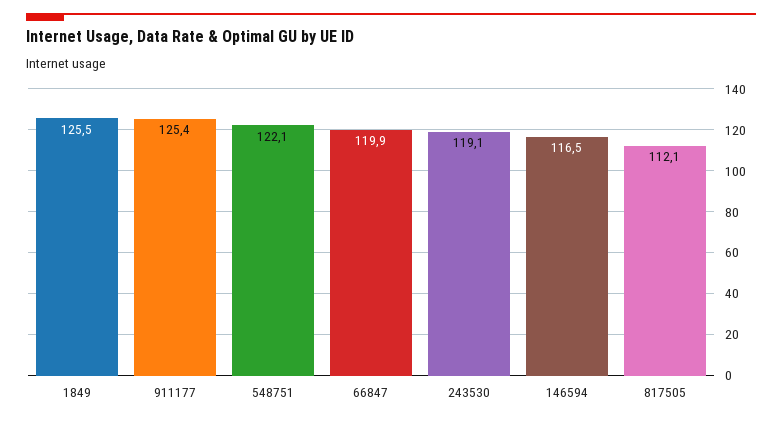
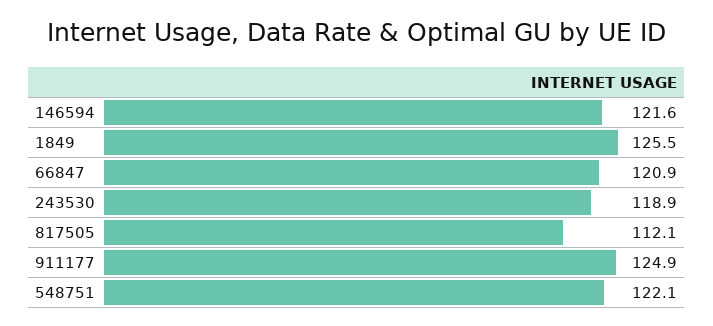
911177: 125.4 -> 124.9
66847: 119.9 -> 120.9
243530: 119.1 -> 118.9
146594: 116.5 -> 121.6

